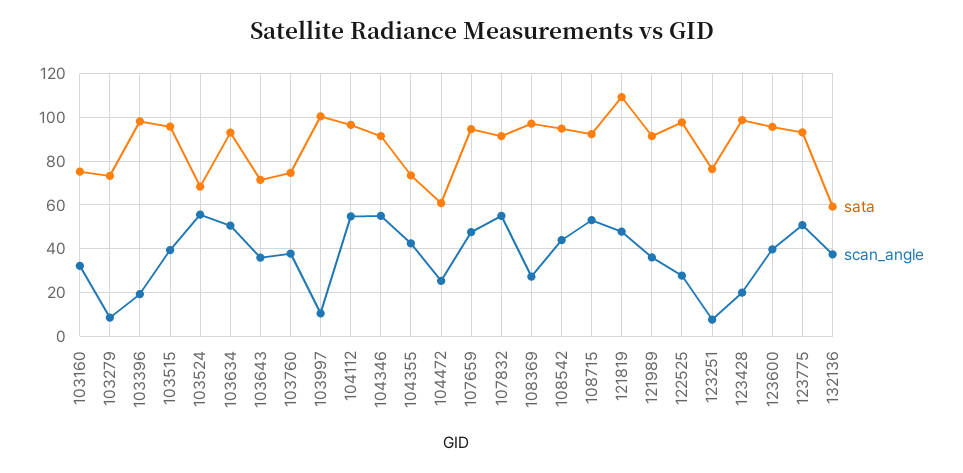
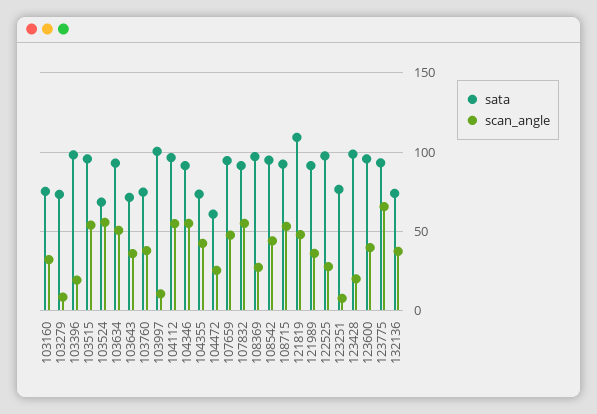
scan_angle, 103515: 40 -> 55
scan_angle, 123775: 50 -> 65
sata, 132136: 60 -> 75

